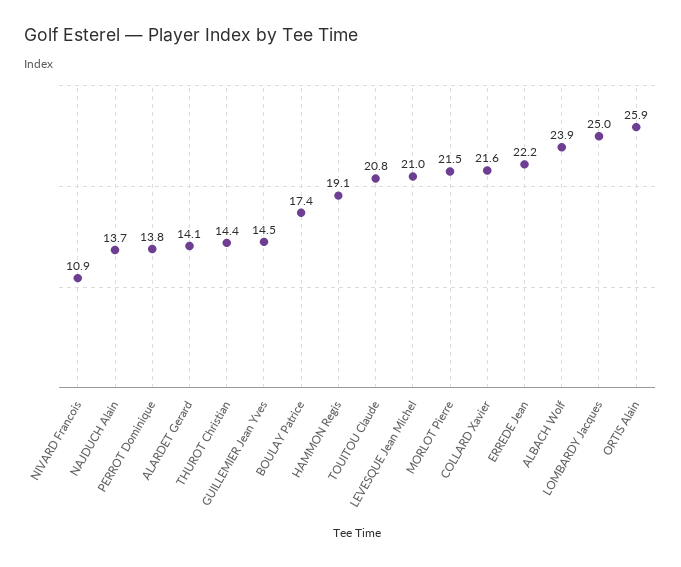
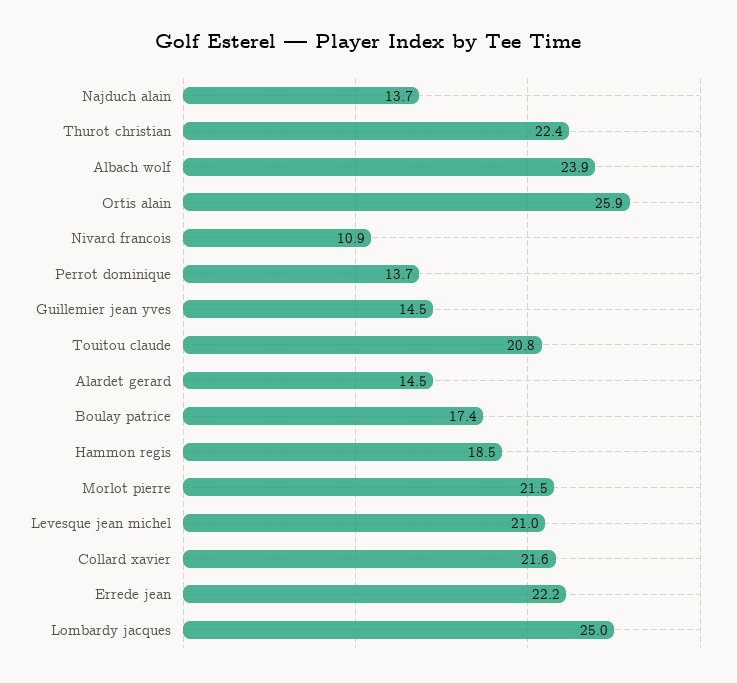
PERROT Dominique: 13.8 -> 13.7
ALARDET Gerard: 14.1 -> 14.5
THUROT Christian: 14.4 -> 22.4
HAMMON Regis: 19.1 -> 18.5

